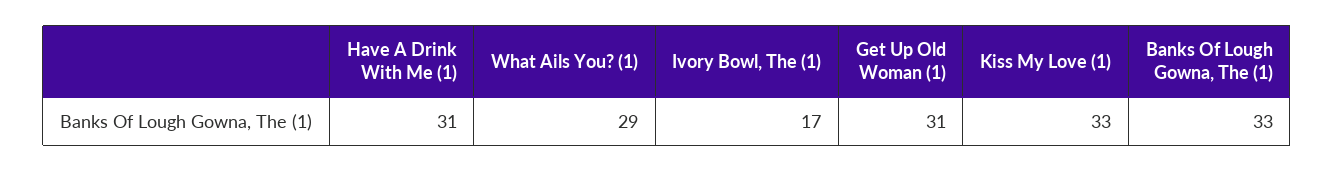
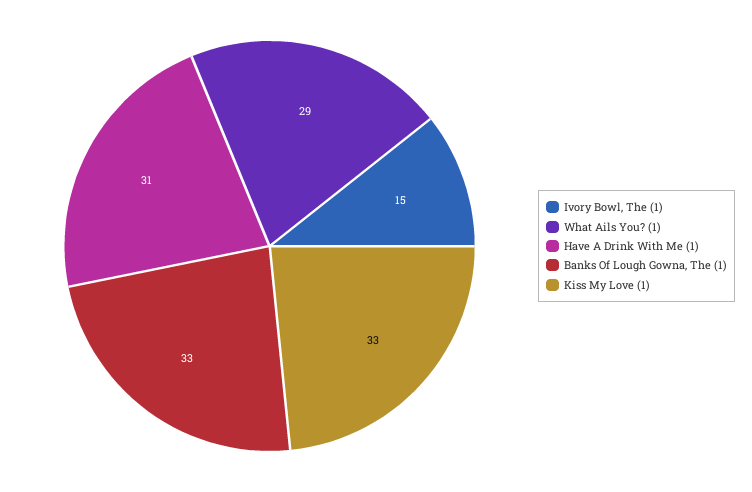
Ivory Bowl, The (1): 17 -> 15
Get Up Old Woman (1): 31 -> none

